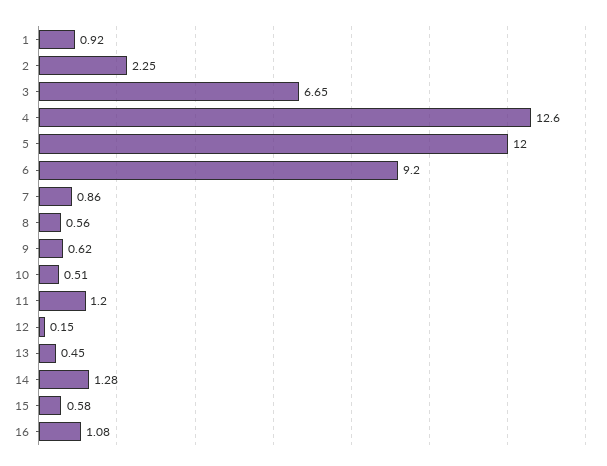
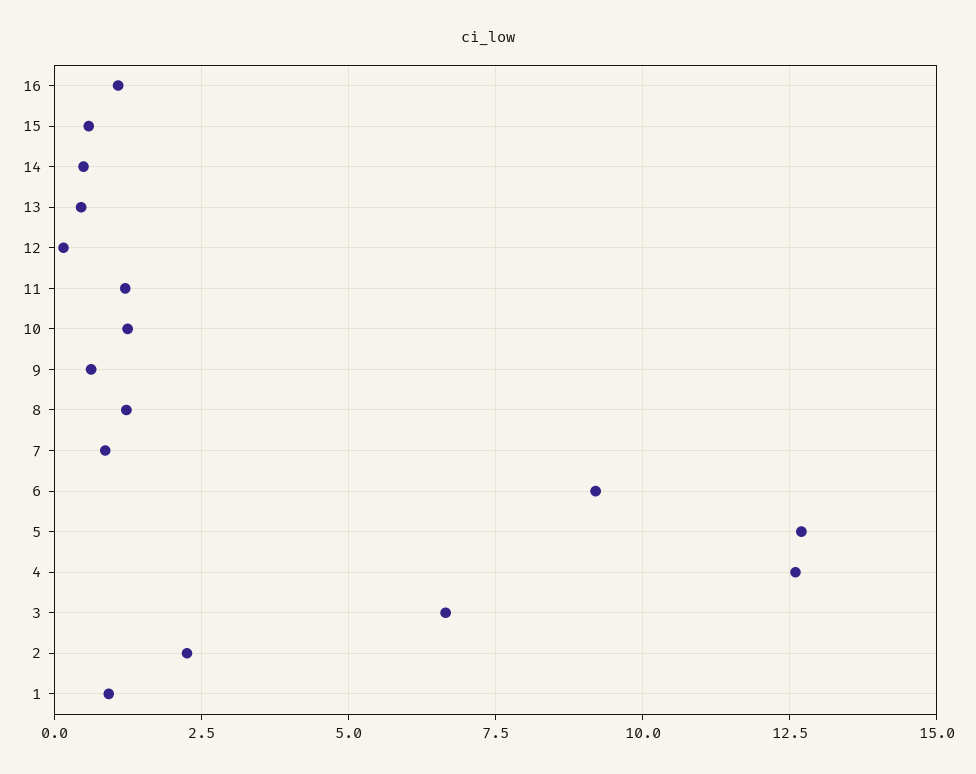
5: 12 -> 12.75
8: 0.56 -> 1.25
10: 0.51 -> 1.25
14: 1.28 -> 0.5

